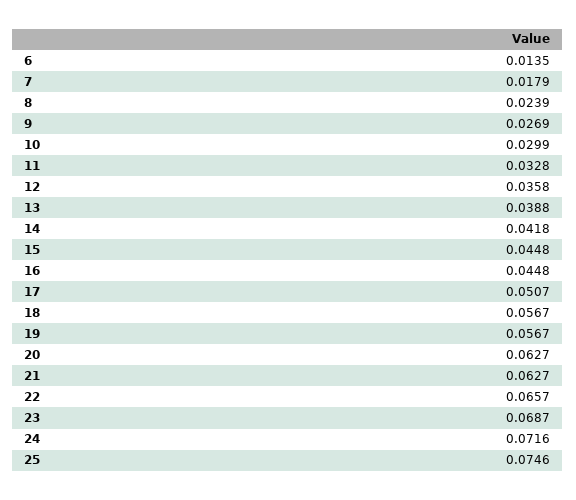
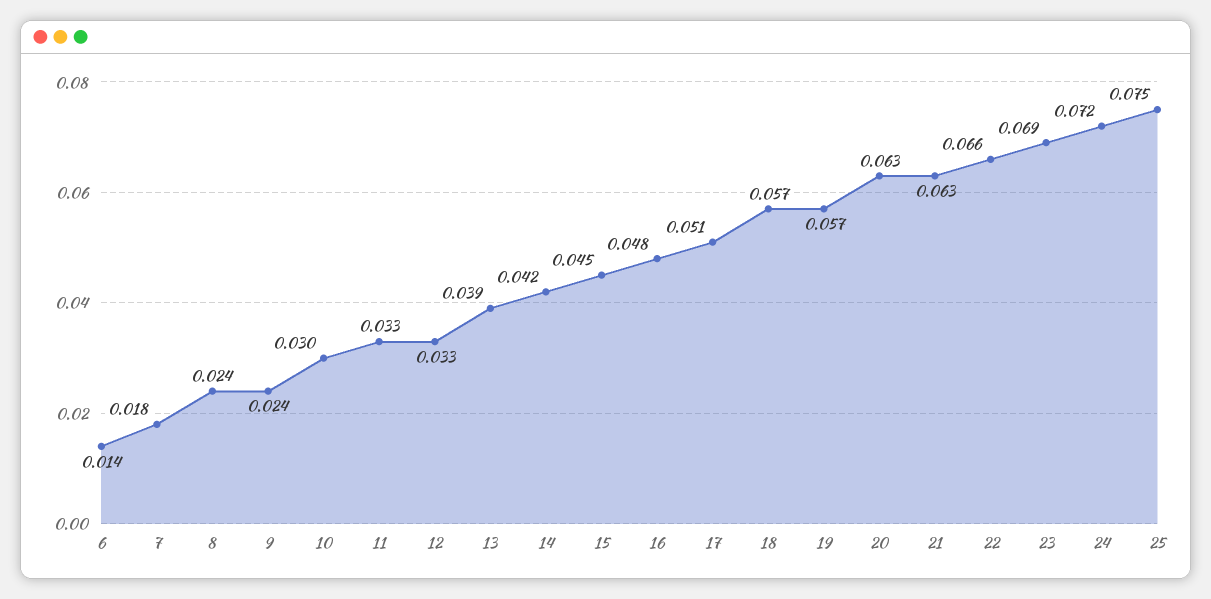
9: 0.0269 -> 0.024
12: 0.0358 -> 0.033
16: 0.0448 -> 0.048

